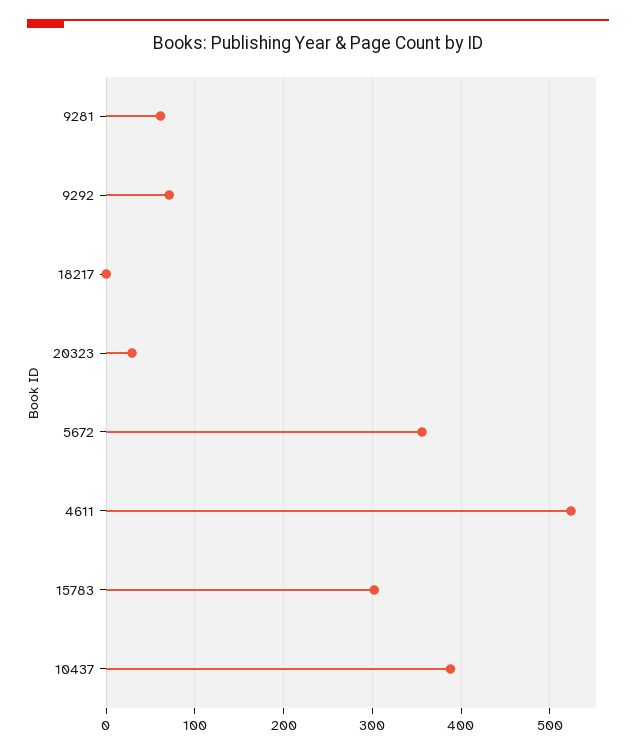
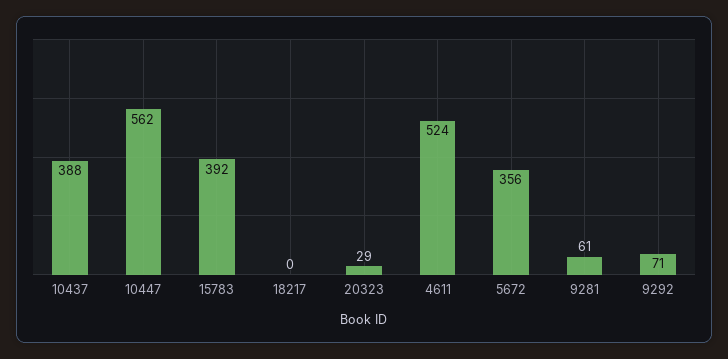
15783: 300 -> 392
10447: none -> 562

